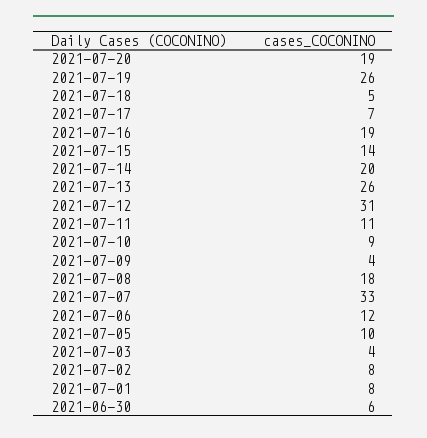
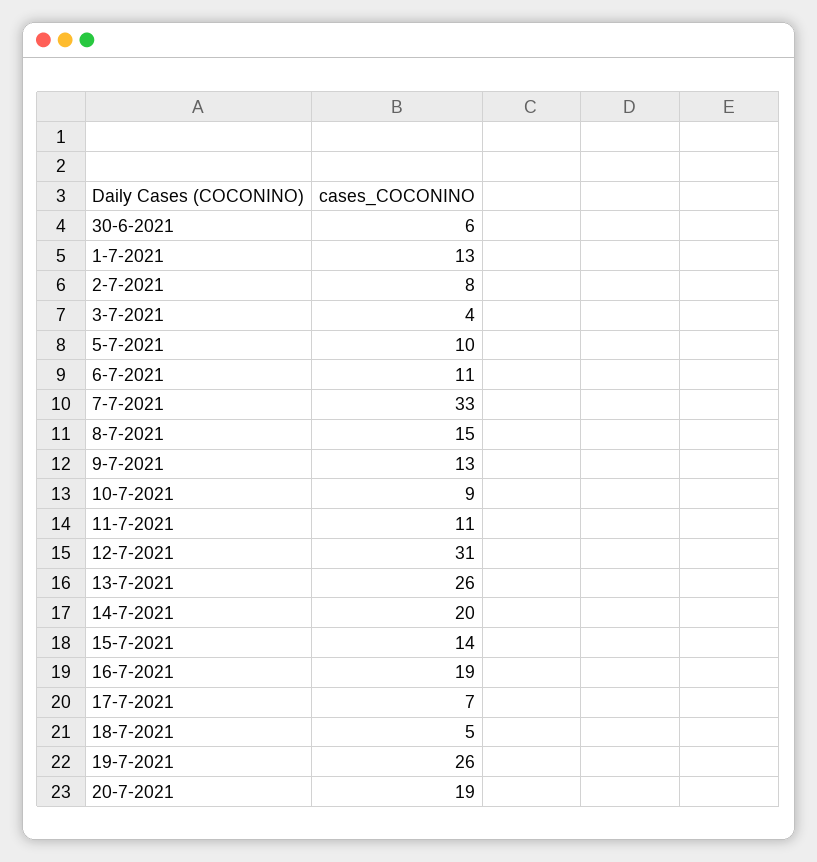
2021-07-09: 4 -> 13
2021-07-08: 18 -> 15
2021-07-06: 12 -> 11
2021-07-01: 8 -> 13

